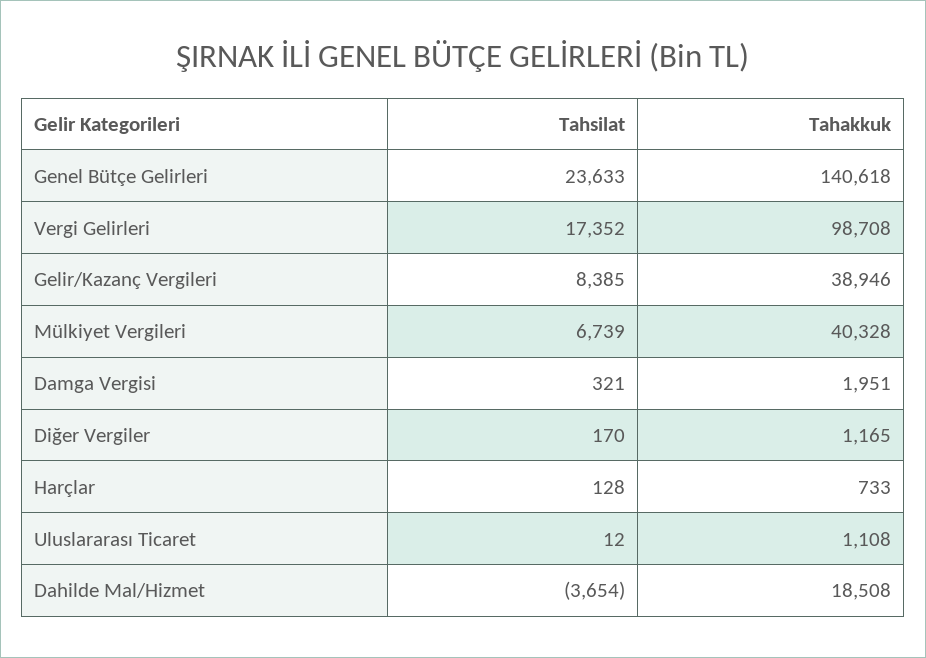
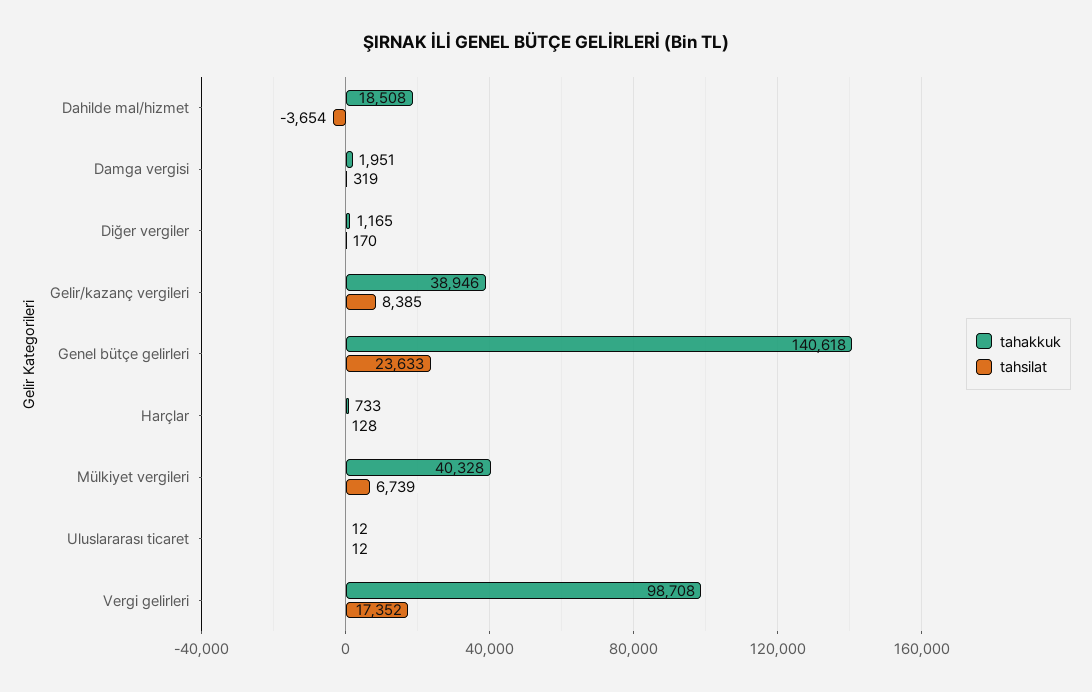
Tahsilat, Damga Vergisi: 321 -> 319
Tahakkuk, Uluslararası Ticaret: 1108 -> 12

